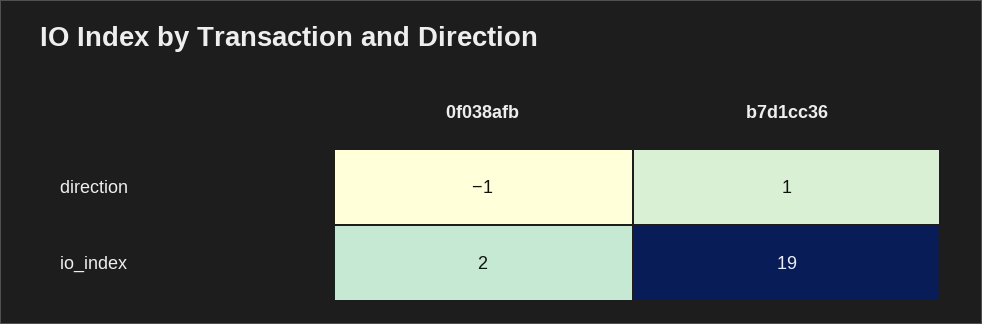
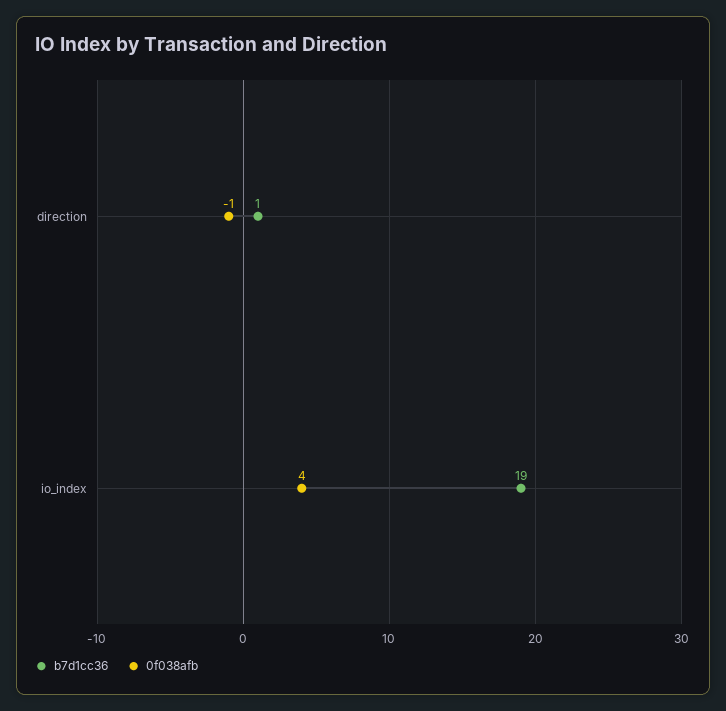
0f038afb, io_index: 2 -> 4

